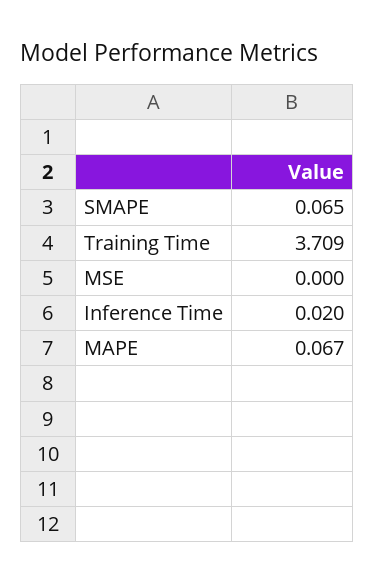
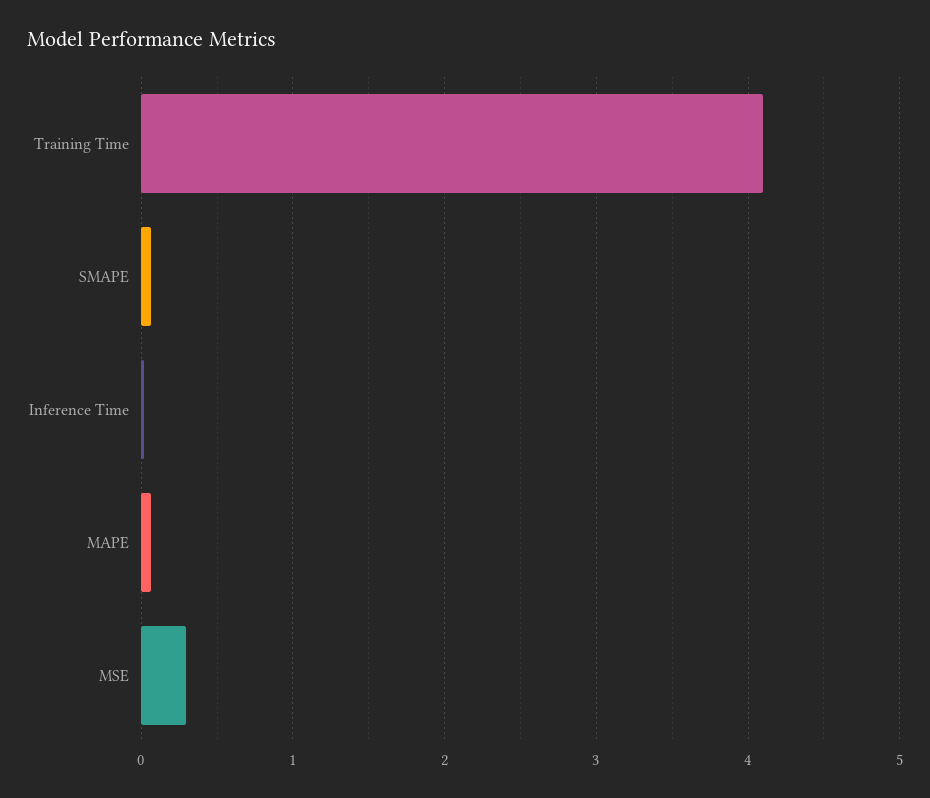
Training Time: 3.709 -> 4.1
MSE: 0 -> 0.3

